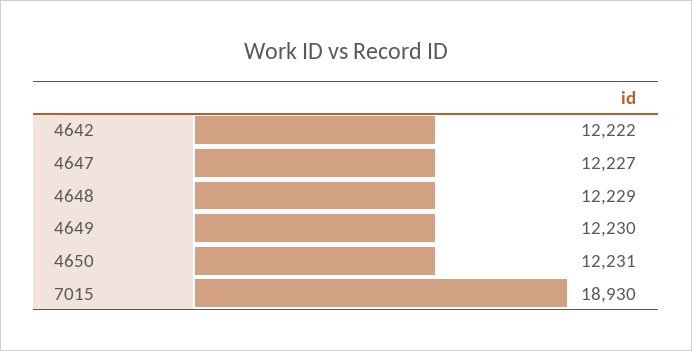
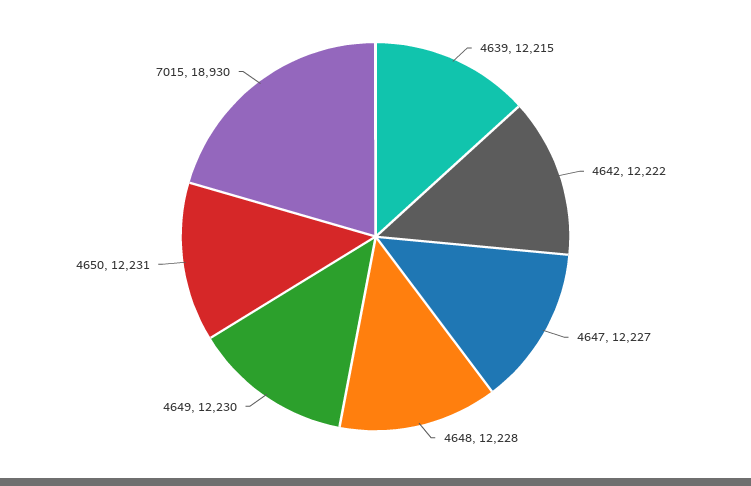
4648: 12229 -> 12228
4639: none -> 12215

